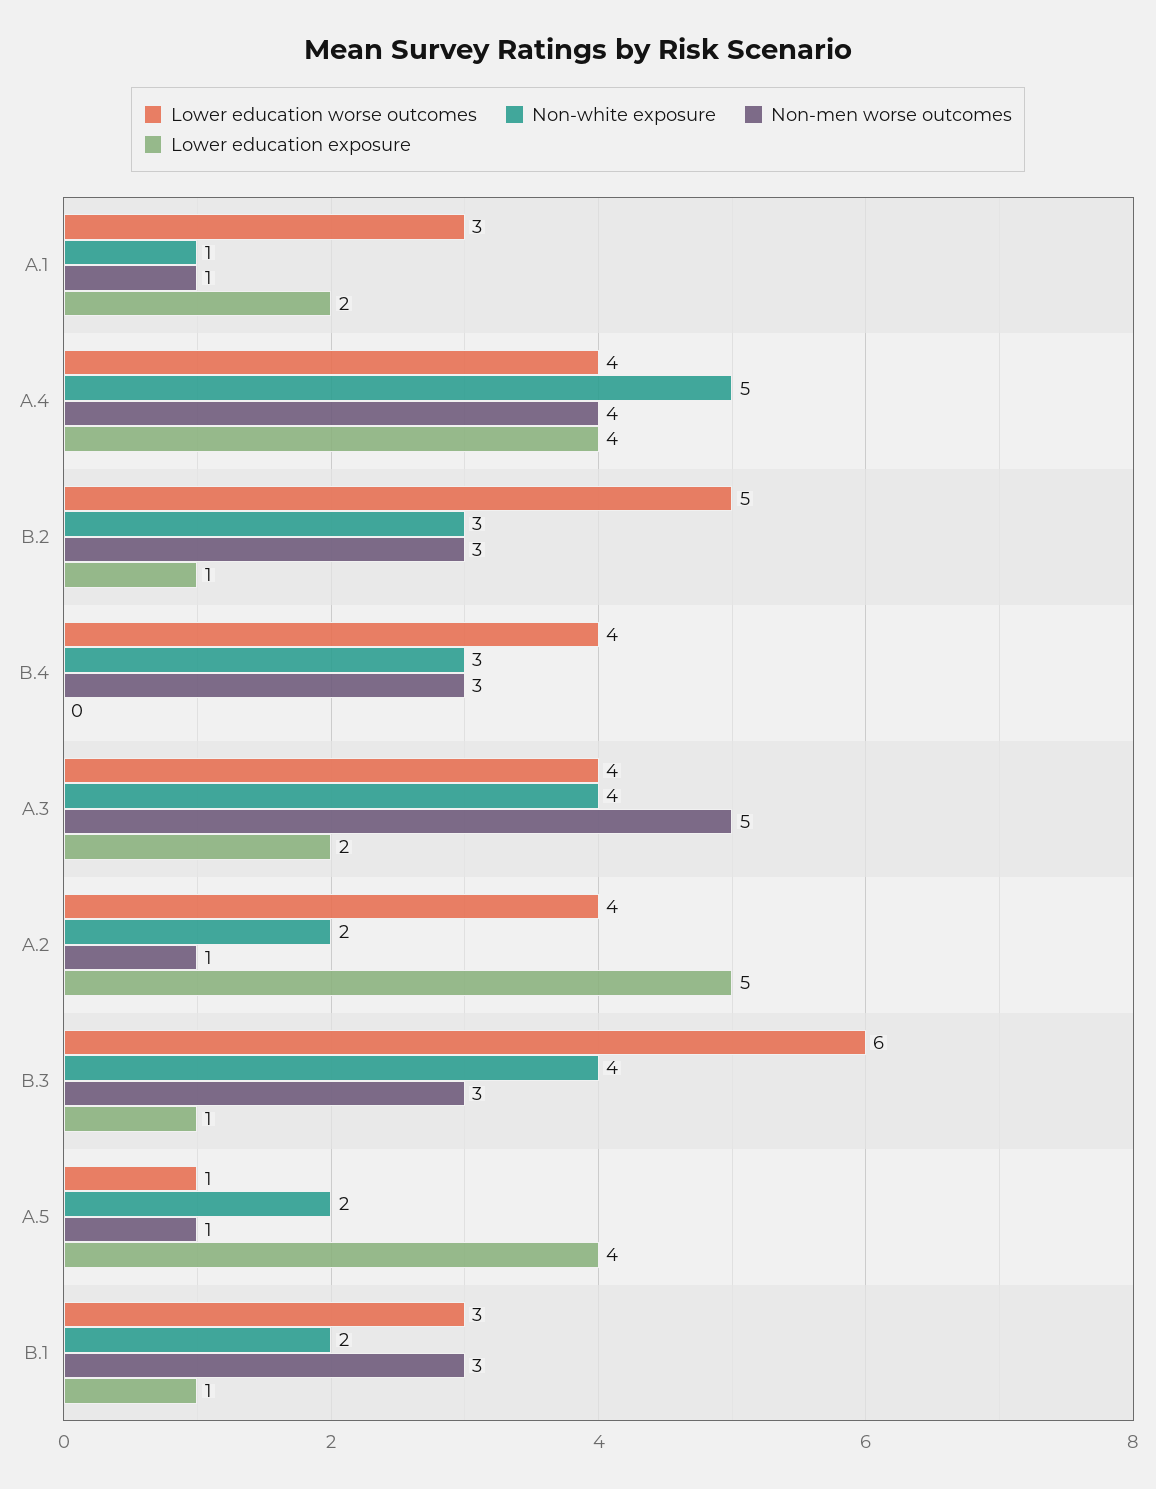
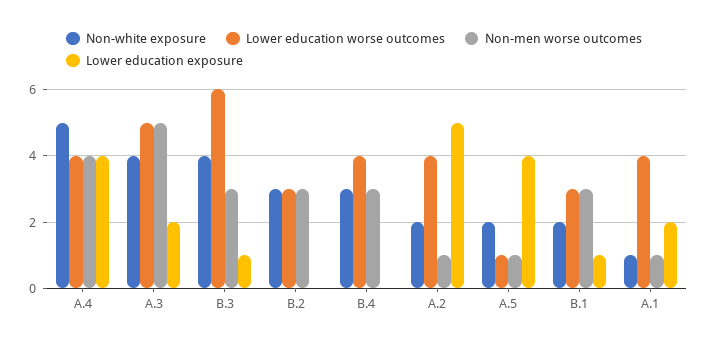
Lower education worse outcomes, A.1: 3 -> 4
Lower education worse outcomes, B.2: 5 -> 3
Lower education exposure, B.2: 1 -> 0
Lower education worse outcomes, A.3: 4 -> 5

